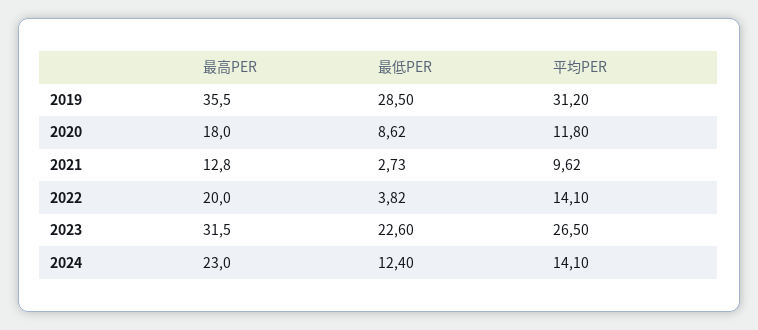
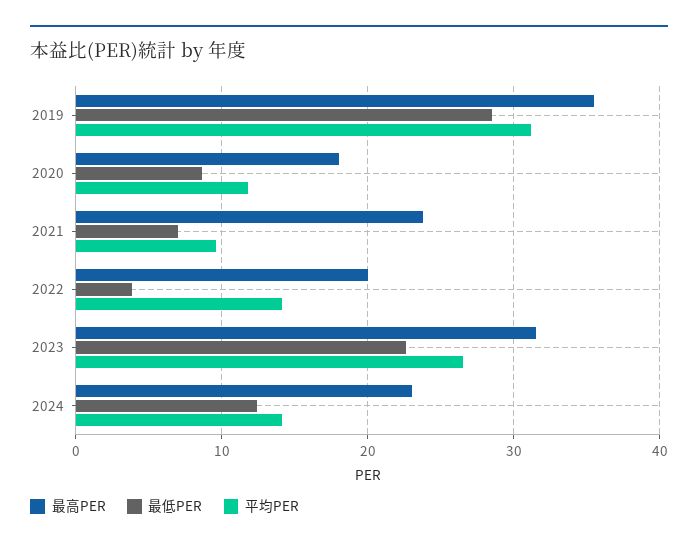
最高PER, 2021: 12.8 -> 24
最低PER, 2021: 2.73 -> 7

